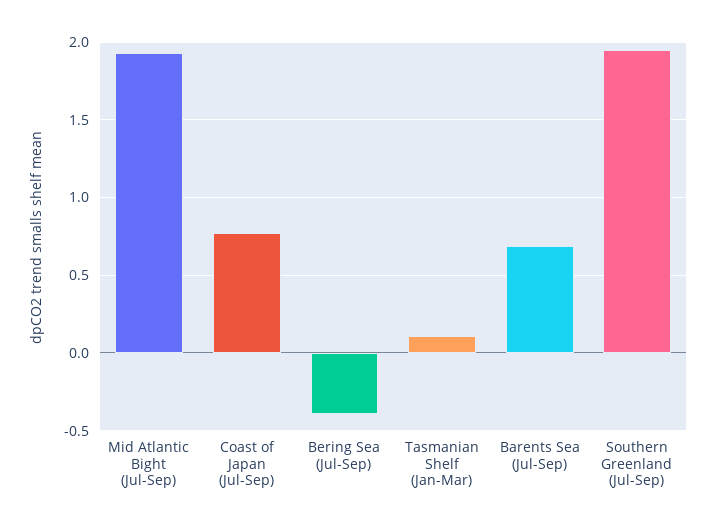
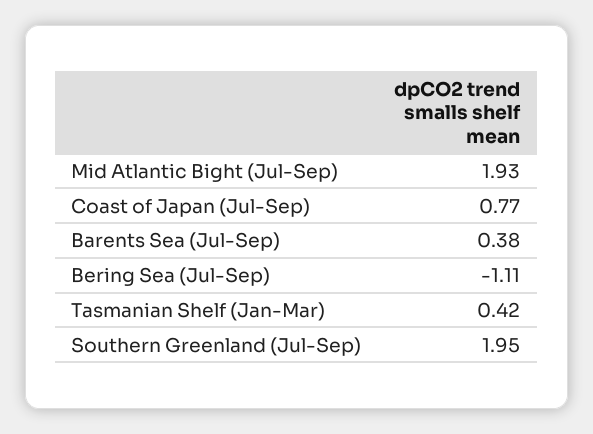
Bering Sea (Jul-Sep): -0.4 -> -1.11
Tasmanian Shelf (Jan-Mar): 0.1 -> 0.42
Barents Sea (Jul-Sep): 0.7 -> 0.38

